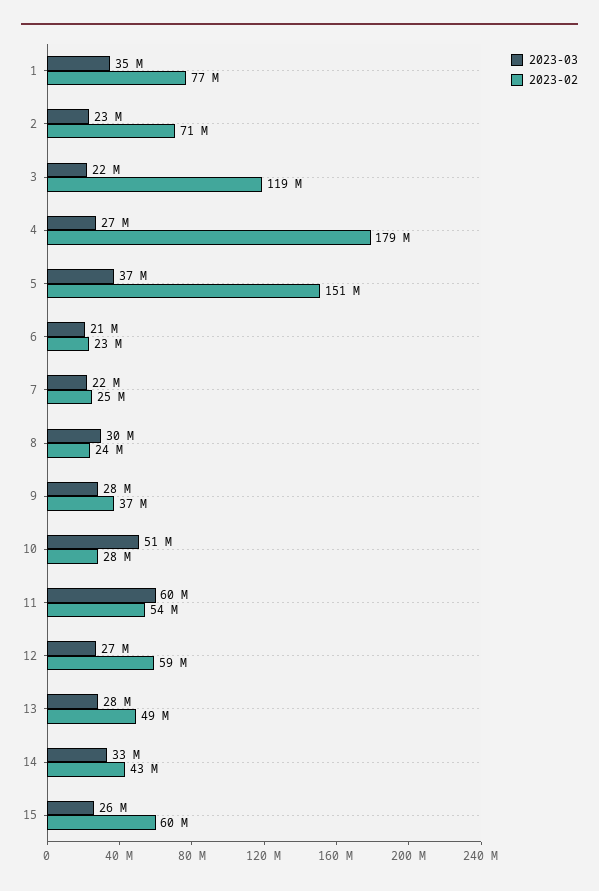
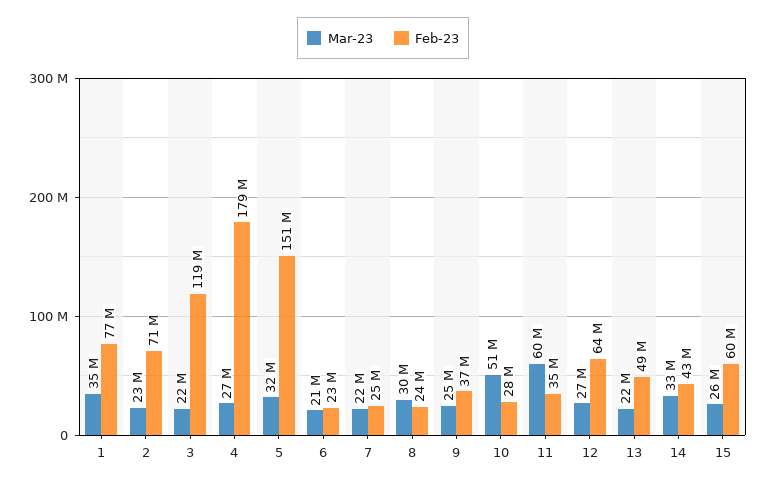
2023-03, 5: 37000000 -> 32000000
2023-03, 9: 28000000 -> 25000000
2023-02, 11: 54000000 -> 35000000
2023-02, 12: 59000000 -> 64000000
2023-03, 13: 28000000 -> 22000000

